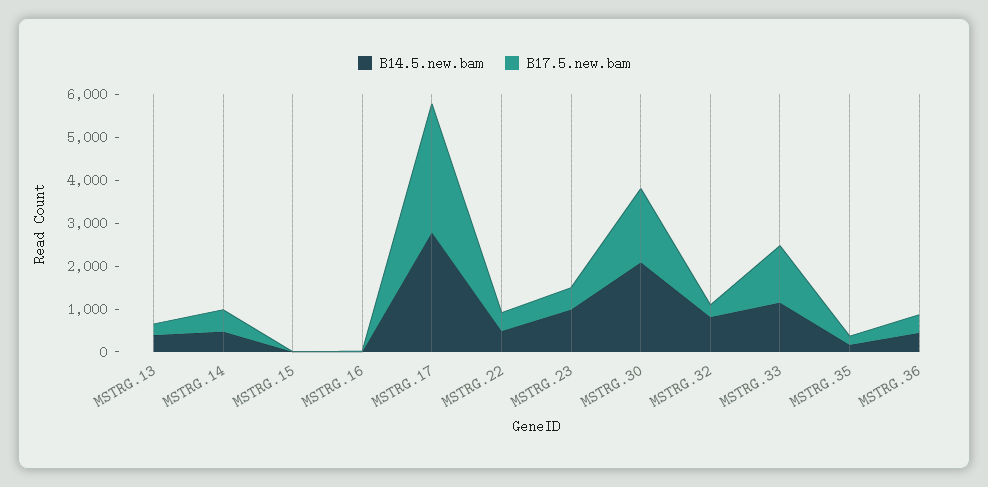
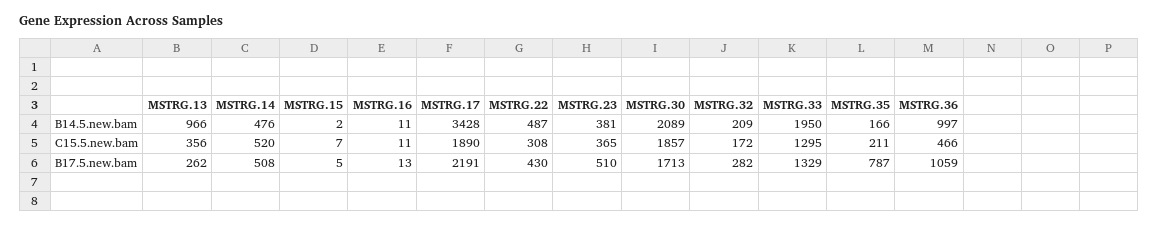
B14.5.new.bam, MSTRG.13: 400 -> 966
B14.5.new.bam, MSTRG.17: 2800 -> 3428
B17.5.new.bam, MSTRG.17: 3000 -> 2191
B14.5.new.bam, MSTRG.23: 1000 -> 381
B14.5.new.bam, MSTRG.32: 800 -> 209
B14.5.new.bam, MSTRG.33: 1200 -> 1950
B17.5.new.bam, MSTRG.35: 200 -> 787
B14.5.new.bam, MSTRG.36: 400 -> 997
B17.5.new.bam, MSTRG.36: 400 -> 1059
C15.5.new.bam, MSTRG.13: none -> 356
C15.5.new.bam, MSTRG.14: none -> 520
C15.5.new.bam, MSTRG.15: none -> 7
C15.5.new.bam, MSTRG.16: none -> 11
C15.5.new.bam, MSTRG.17: none -> 1890
C15.5.new.bam, MSTRG.22: none -> 308
C15.5.new.bam, MSTRG.23: none -> 365
C15.5.new.bam, MSTRG.30: none -> 1857
C15.5.new.bam, MSTRG.32: none -> 172
C15.5.new.bam, MSTRG.33: none -> 1295
C15.5.new.bam, MSTRG.35: none -> 211
C15.5.new.bam, MSTRG.36: none -> 466

